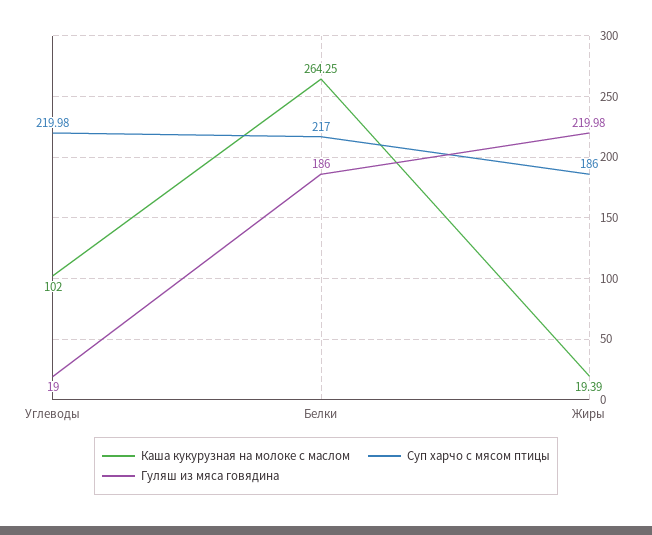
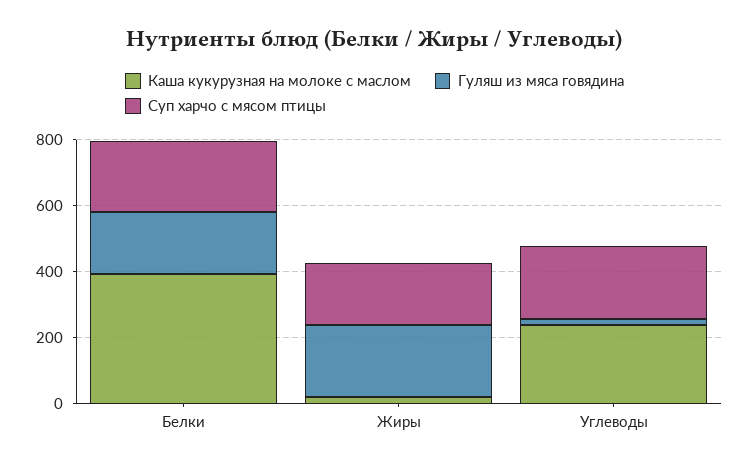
Каша кукурузная на молоке с маслом, Углеводы: 102 -> 250
Каша кукурузная на молоке с маслом, Белки: 264.25 -> 400

